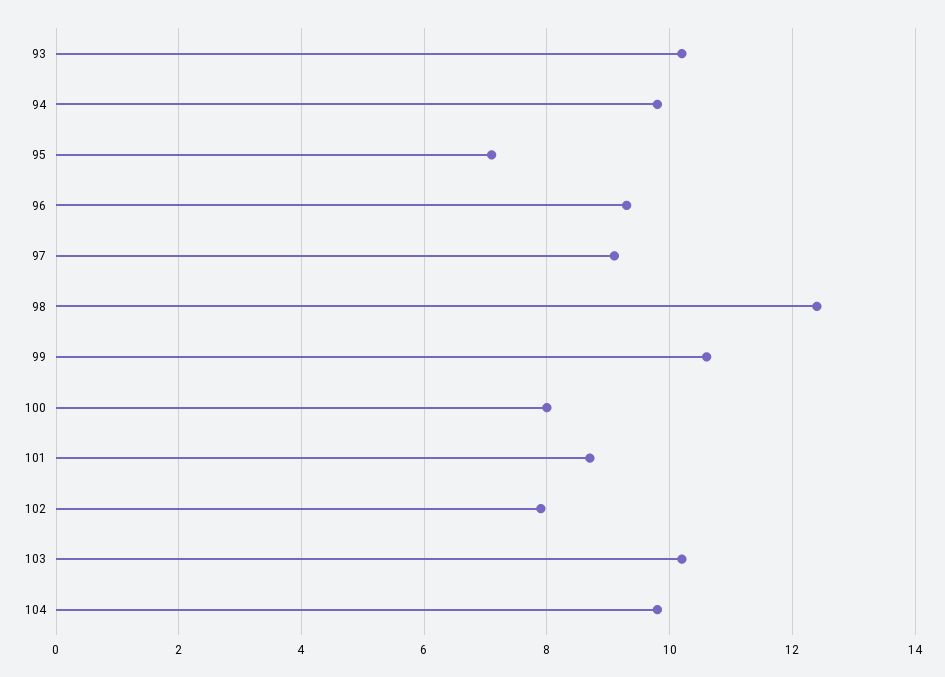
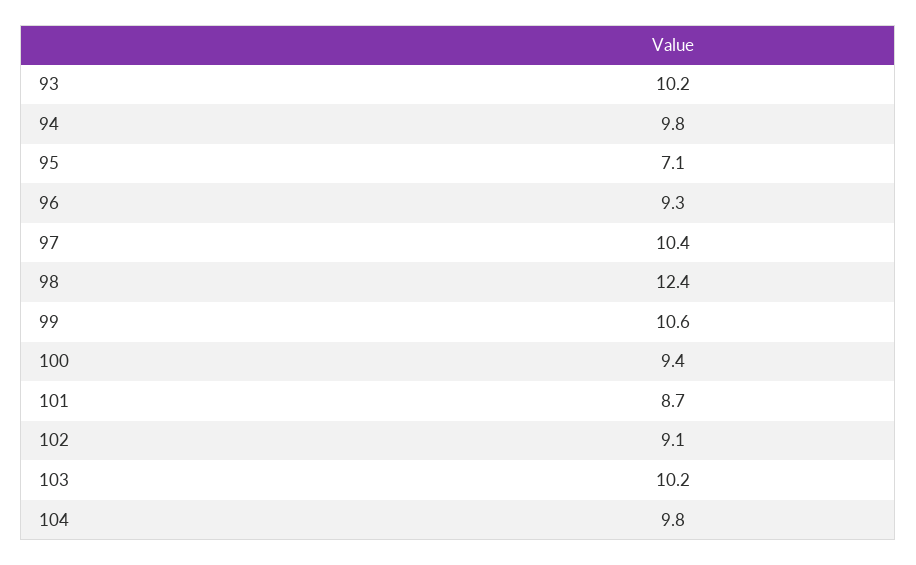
97: 9 -> 10.4
100: 8 -> 9.4
102: 8 -> 9.1

